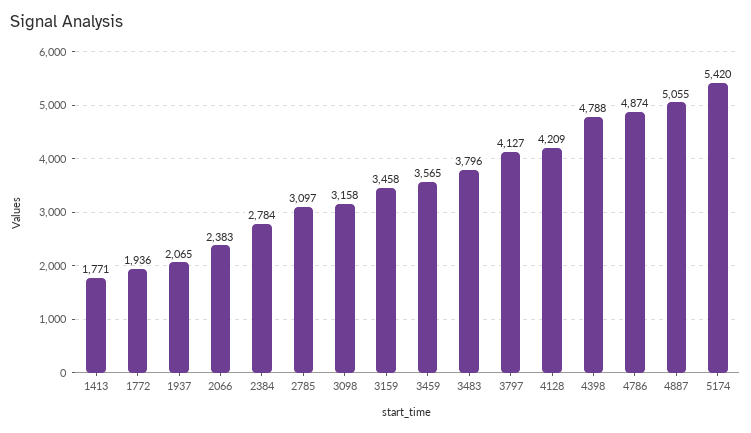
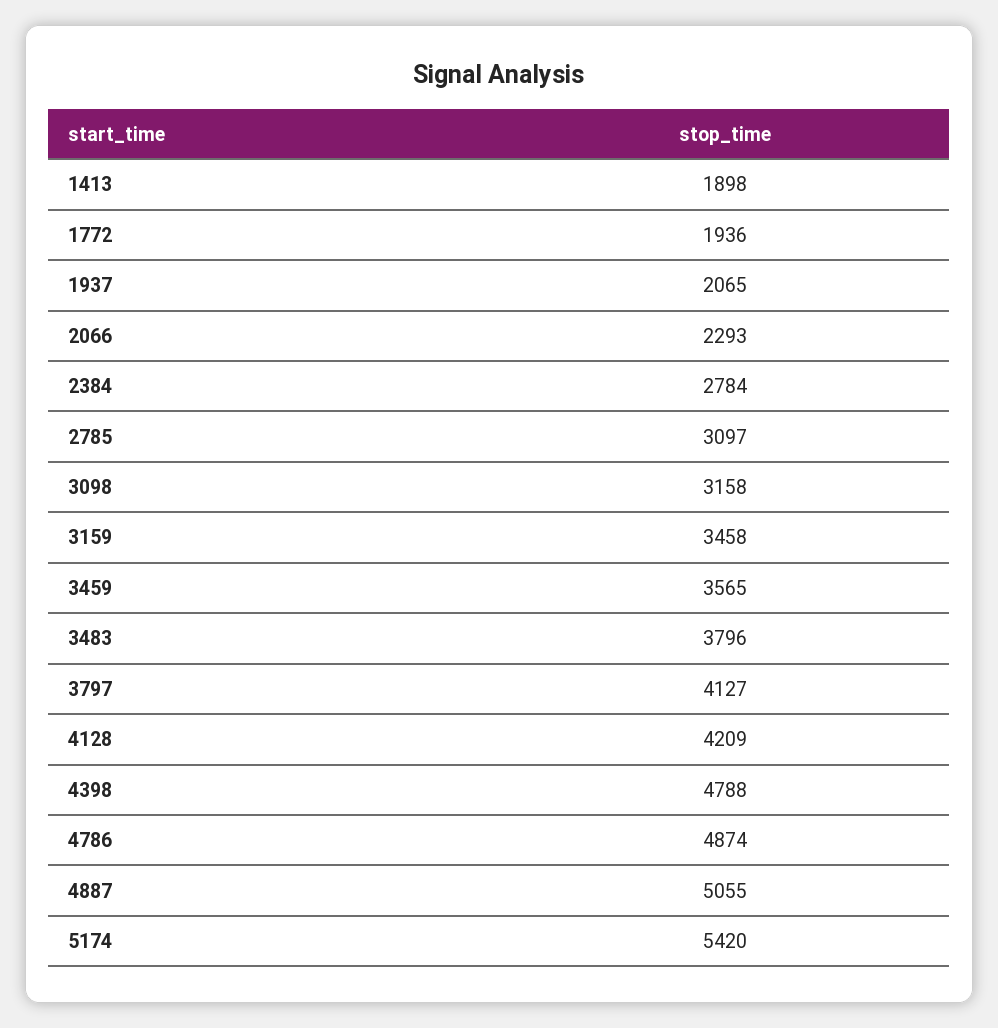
1413: 1771 -> 1898
2066: 2383 -> 2293

